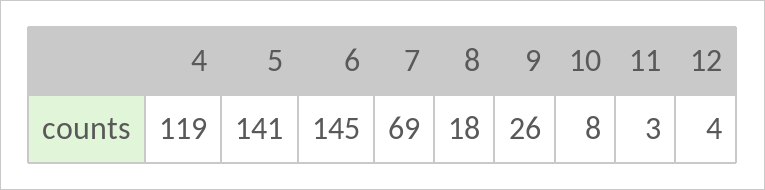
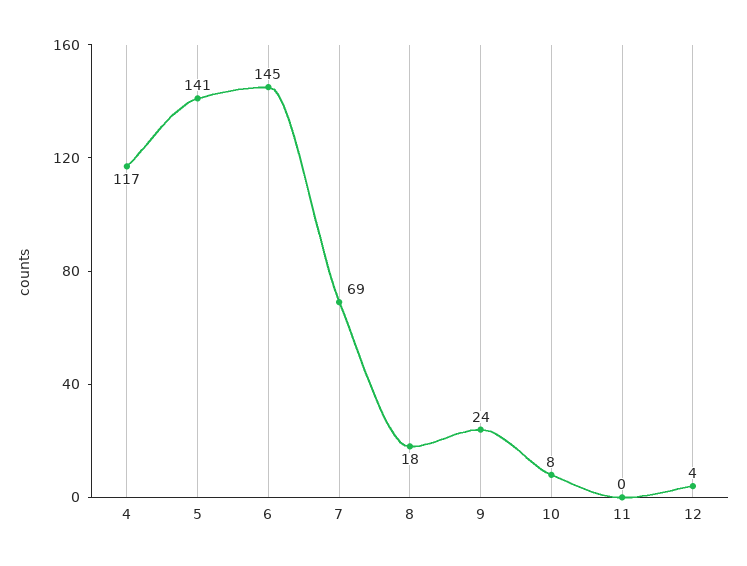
4: 119 -> 117
9: 26 -> 24
11: 3 -> 0

